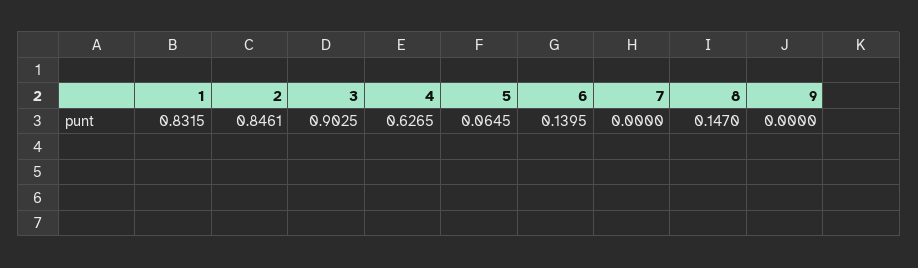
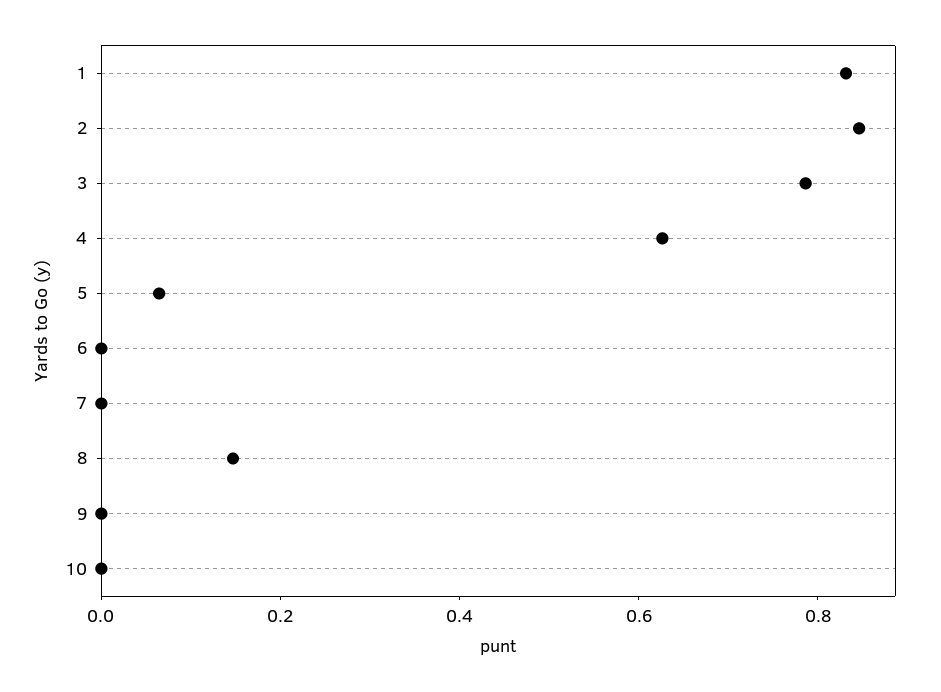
3: 0.9025 -> 0.8
6: 0.1395 -> 0
10: none -> 0

